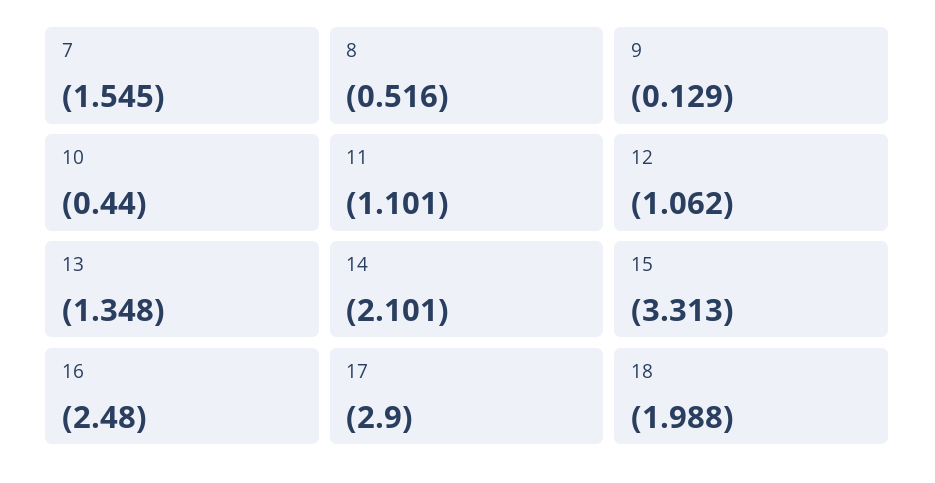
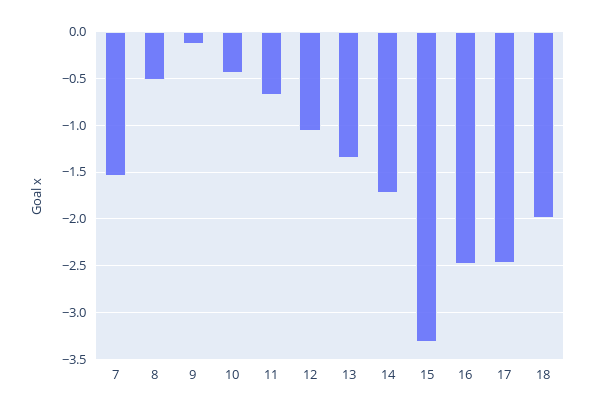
11: -1.101 -> -0.7
14: -2.101 -> -1.7
17: -2.9 -> -2.5

